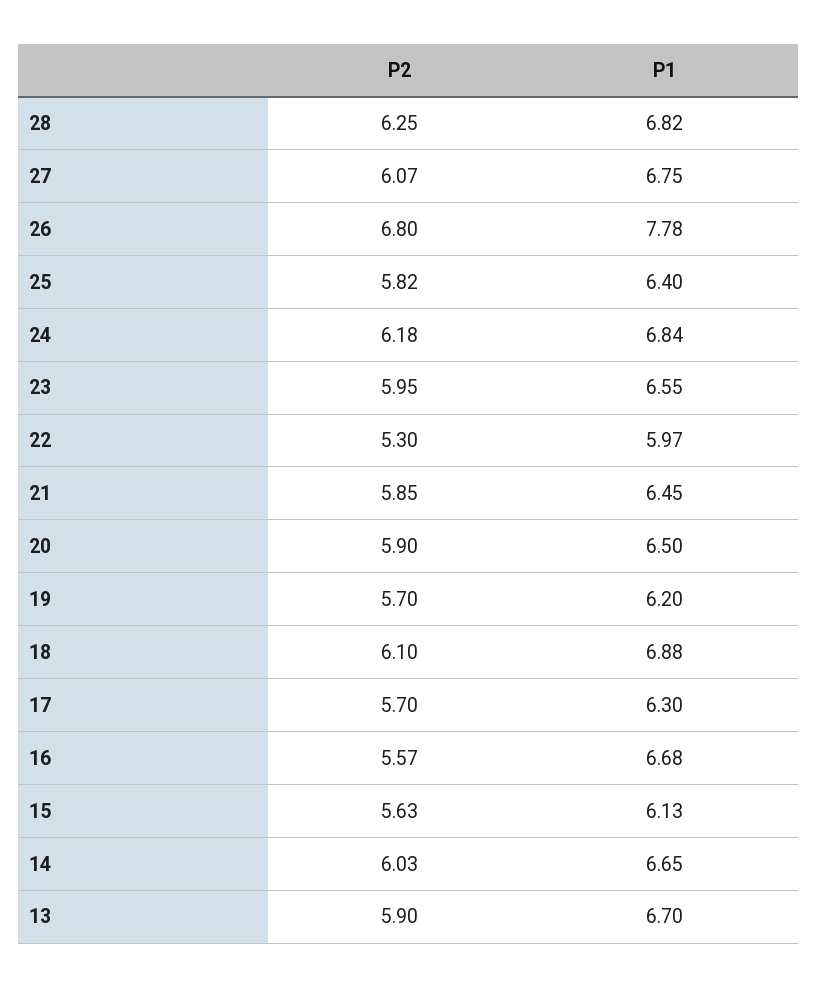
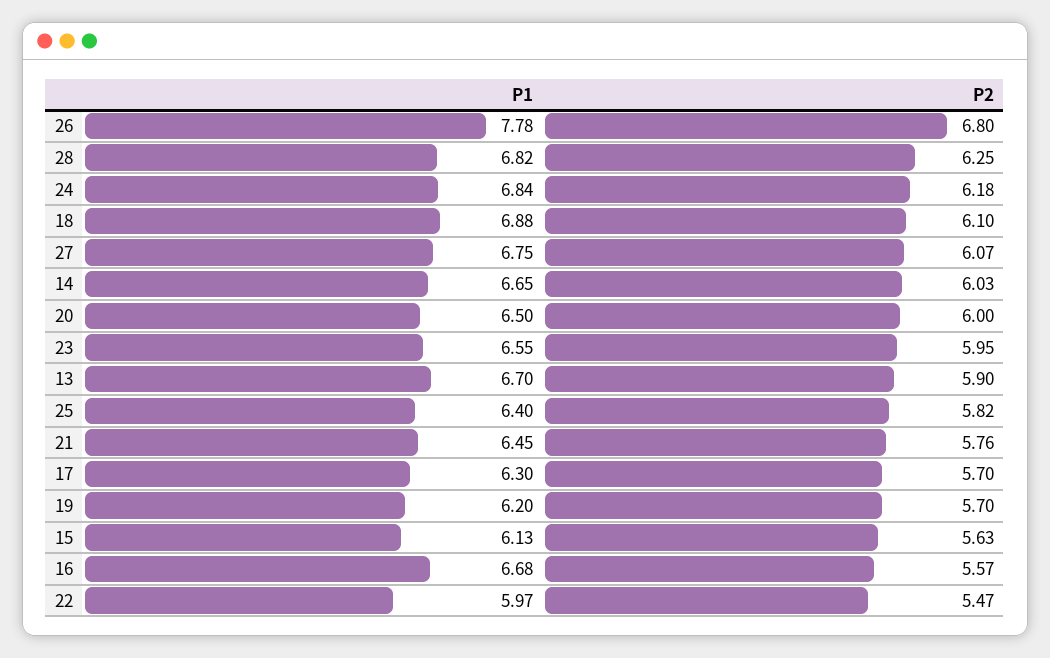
P2, 22: 5.3 -> 5.47
P2, 21: 5.85 -> 5.76
P2, 20: 5.9 -> 6

